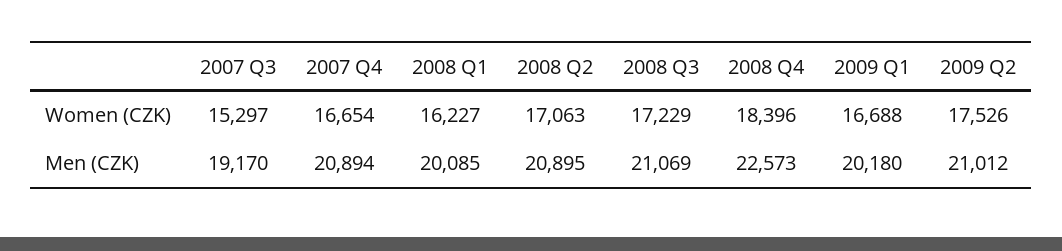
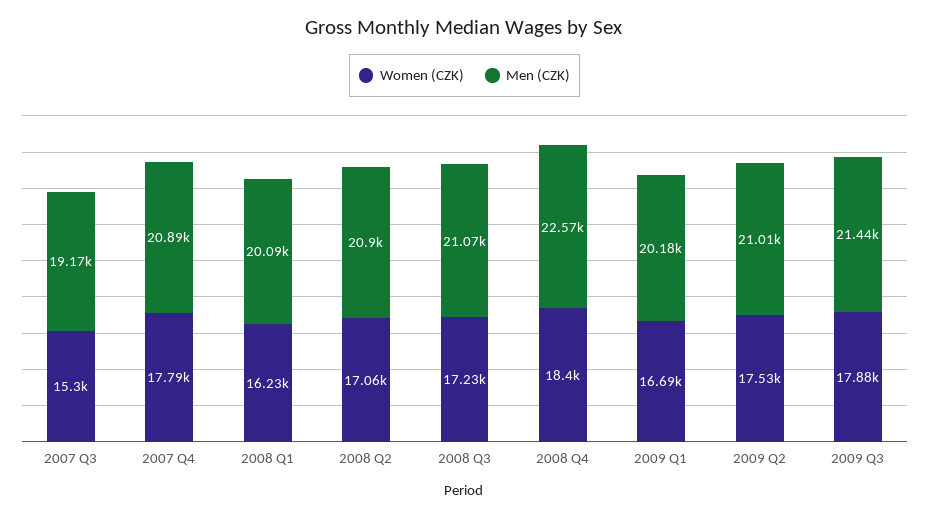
Women (CZK), 2007 Q4: 16654 -> 17790
Women (CZK), 2009 Q3: none -> 17880
Men (CZK), 2009 Q3: none -> 21440

